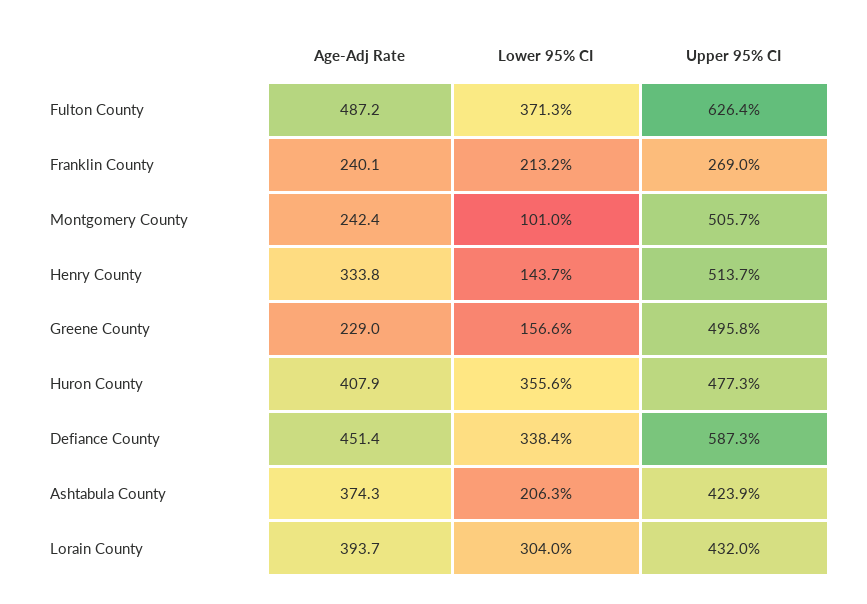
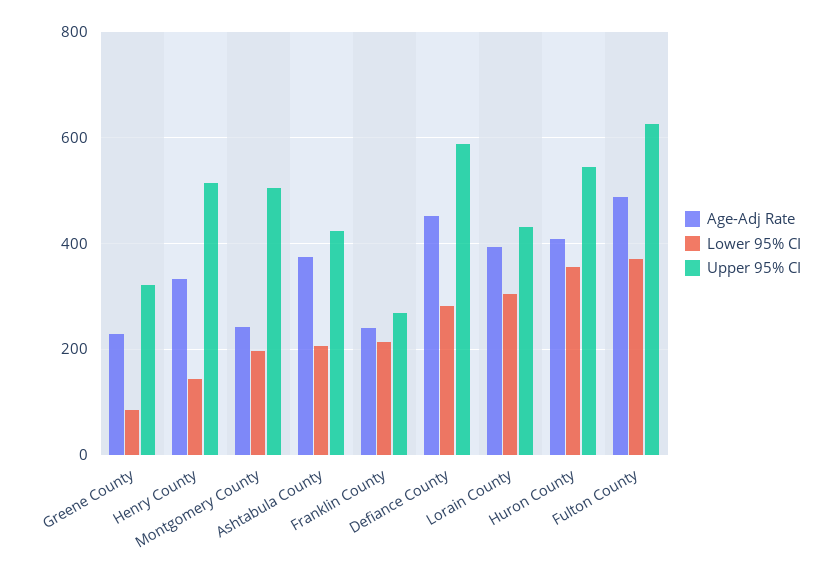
Lower 95% CI, Montgomery County: 101 -> 200
Lower 95% CI, Greene County: 156.6 -> 80
Upper 95% CI, Greene County: 495.8 -> 320
Upper 95% CI, Huron County: 477.3 -> 540
Lower 95% CI, Defiance County: 338.4 -> 280

